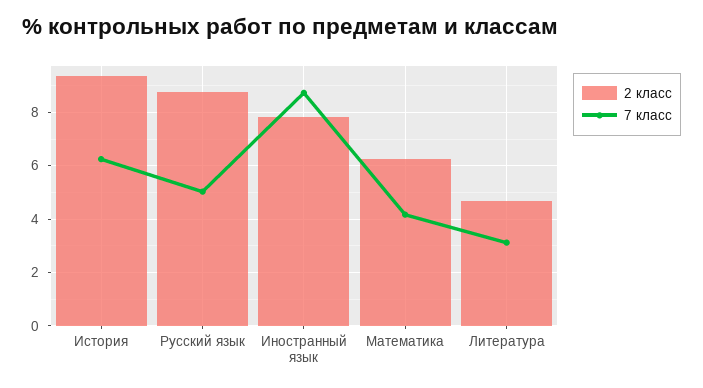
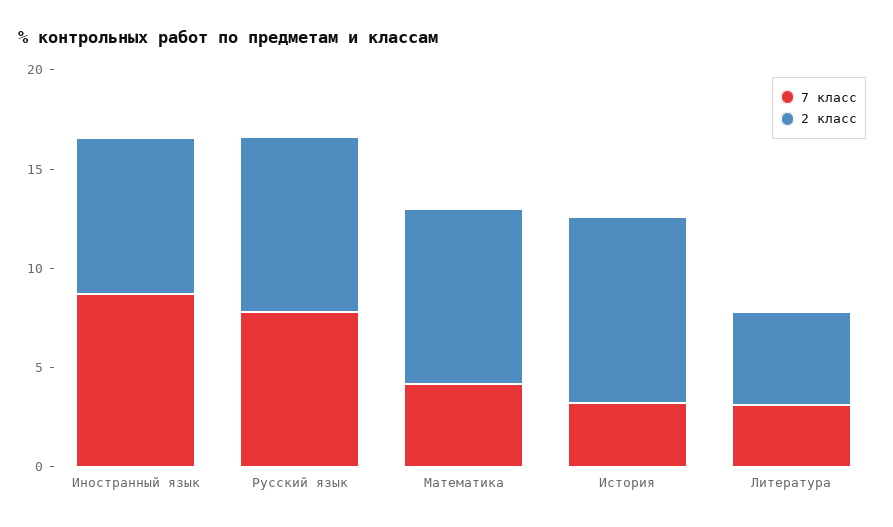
7 класс, История: 6.25 -> 3
7 класс, Русский язык: 5 -> 8
2 класс, Математика: 6.25 -> 9

